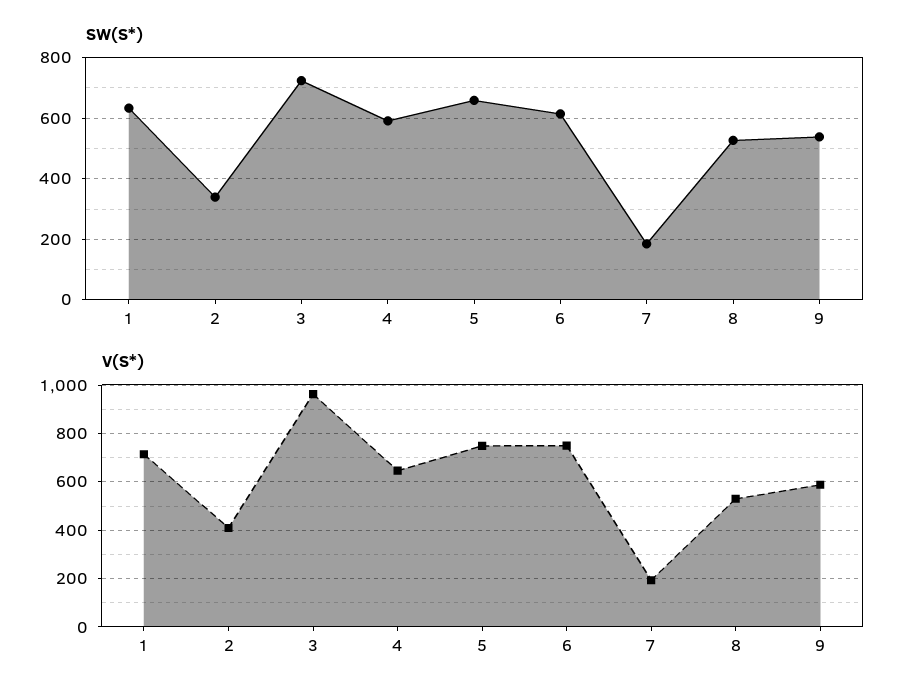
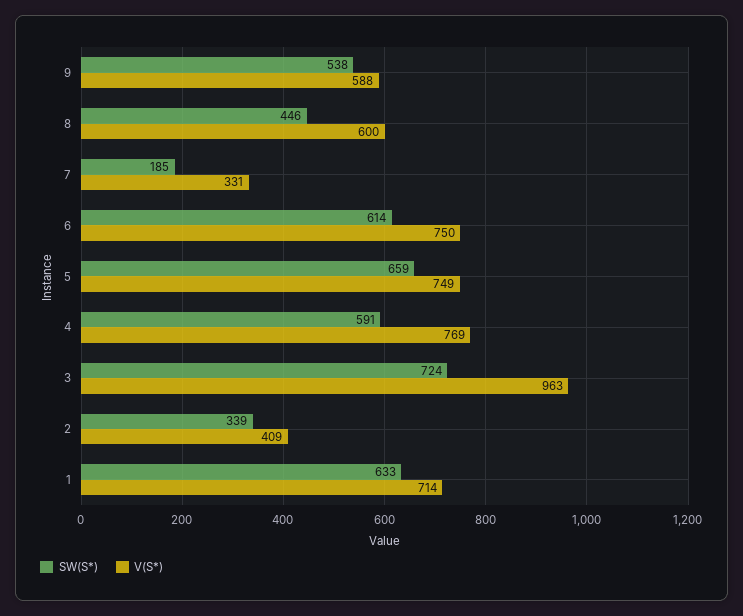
SW(S*), 8: 520 -> 446
V(S*), 4: 650 -> 769
V(S*), 7: 200 -> 331
V(S*), 8: 525 -> 600

